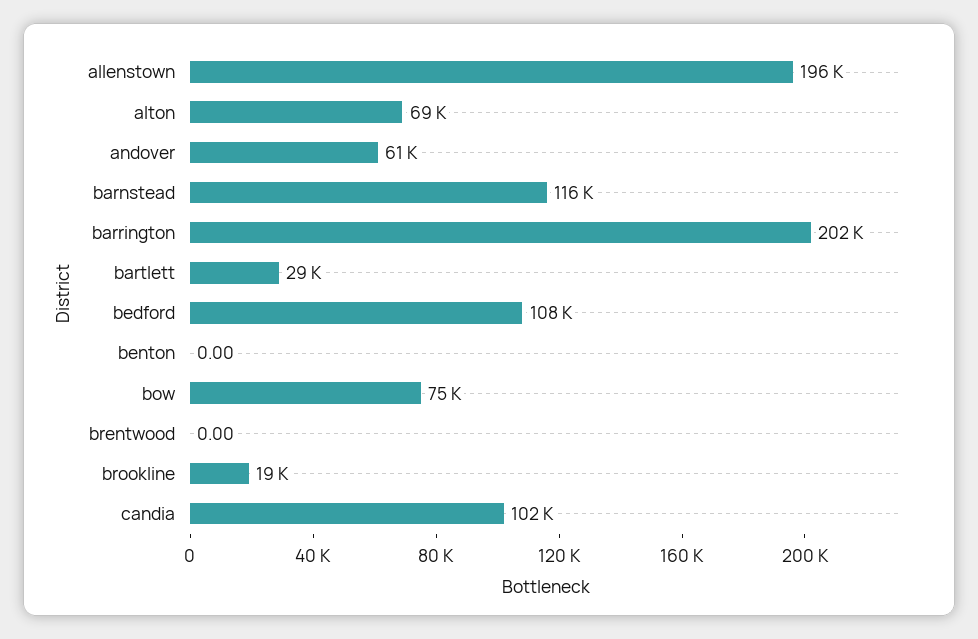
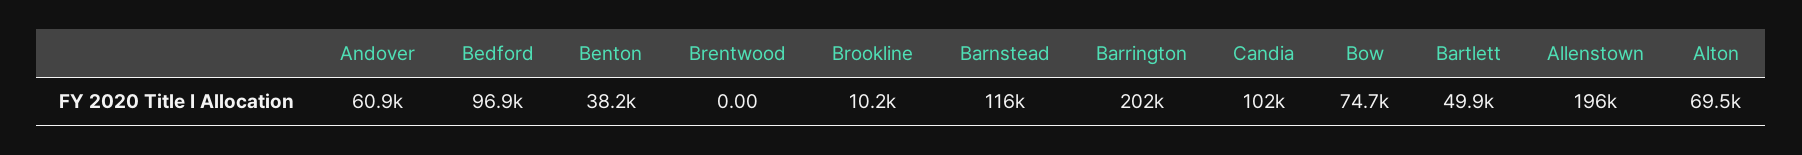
bartlett: 29000 -> 49900
bedford: 108000 -> 96900
benton: 0 -> 38200
brookline: 19000 -> 10200

